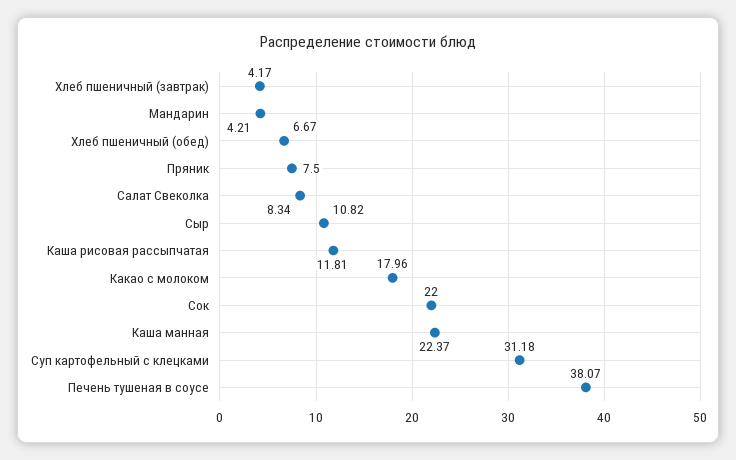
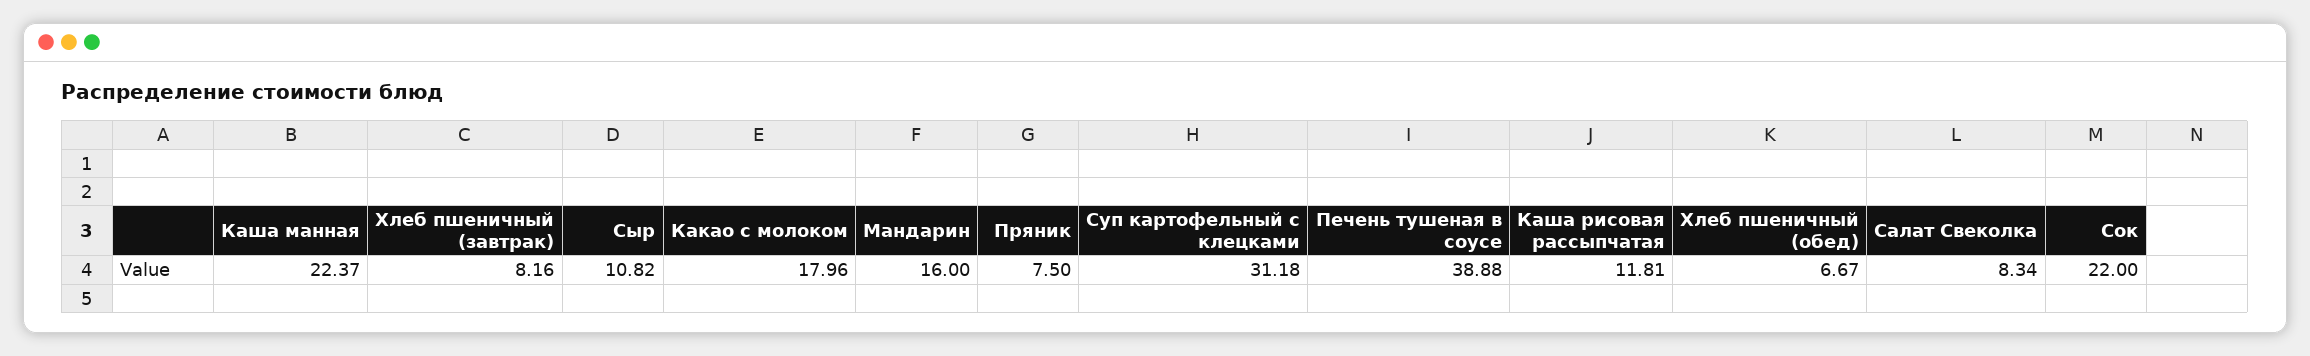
Хлеб пшеничный (завтрак): 4.17 -> 8.16
Мандарин: 4.21 -> 16
Печень тушеная в соусе: 38.07 -> 38.88

